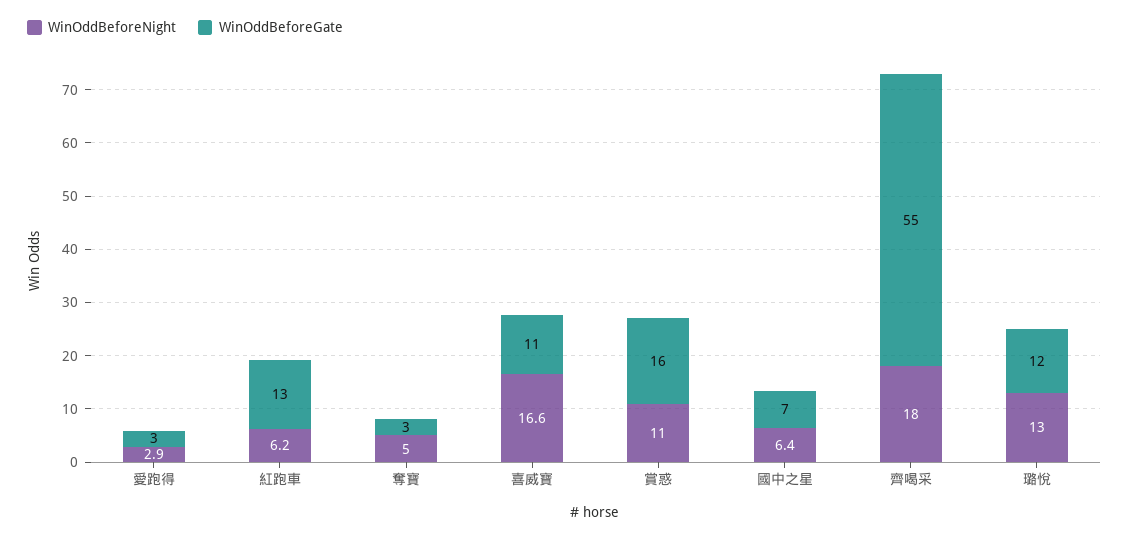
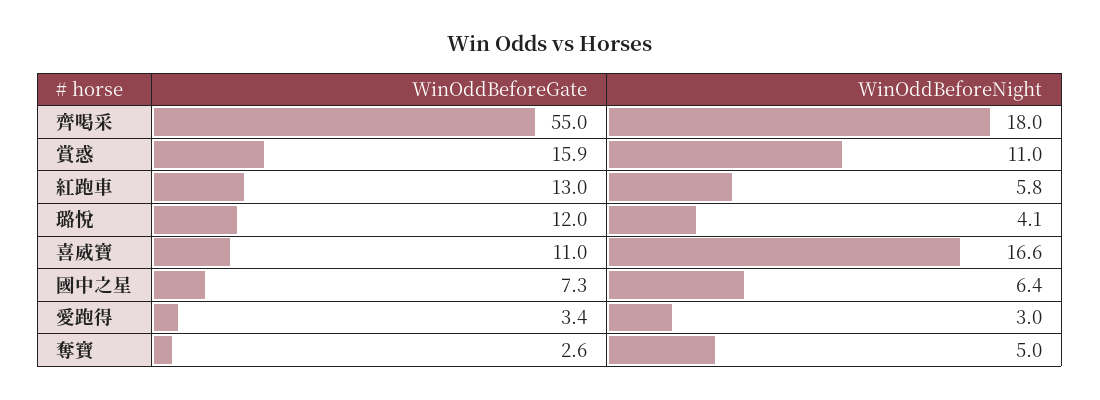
WinOddBeforeNight, 愛跑得: 2.9 -> 3
WinOddBeforeNight, 紅跑車: 6.2 -> 5.8
WinOddBeforeNight, 璐悅: 13 -> 4.1

